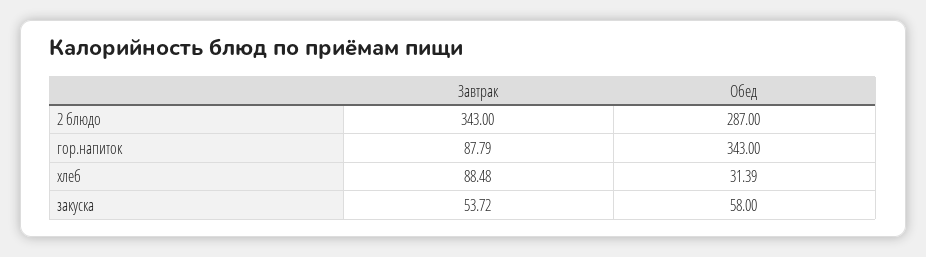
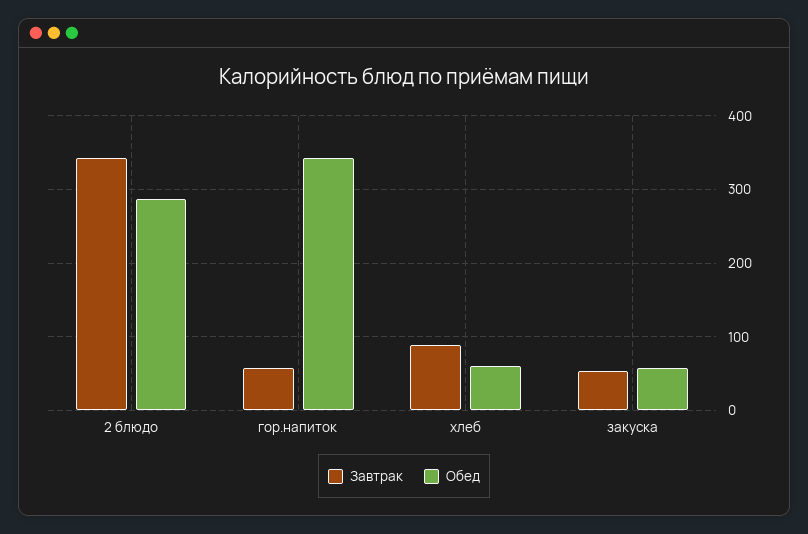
Завтрак, гор.напиток: 87.79 -> 60
Обед, хлеб: 31.39 -> 60

